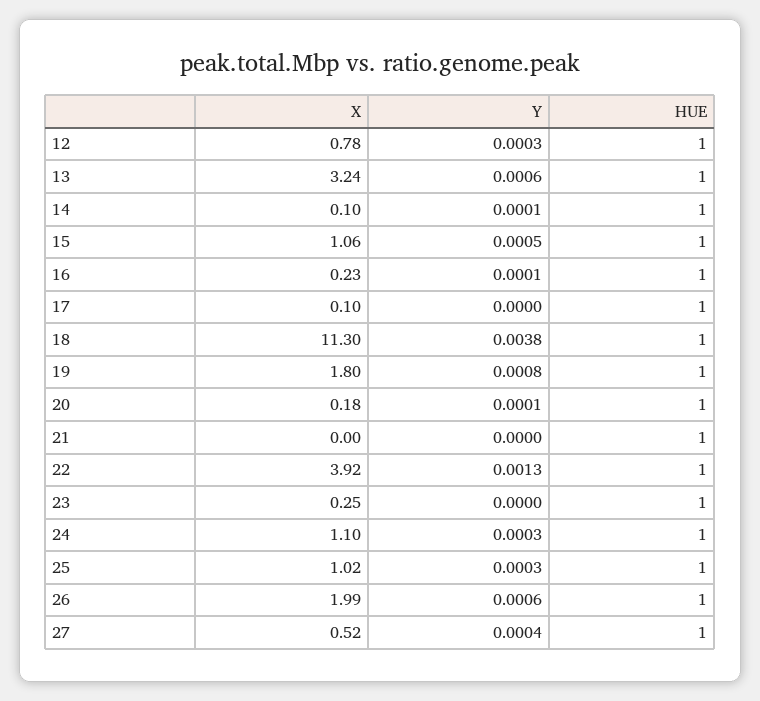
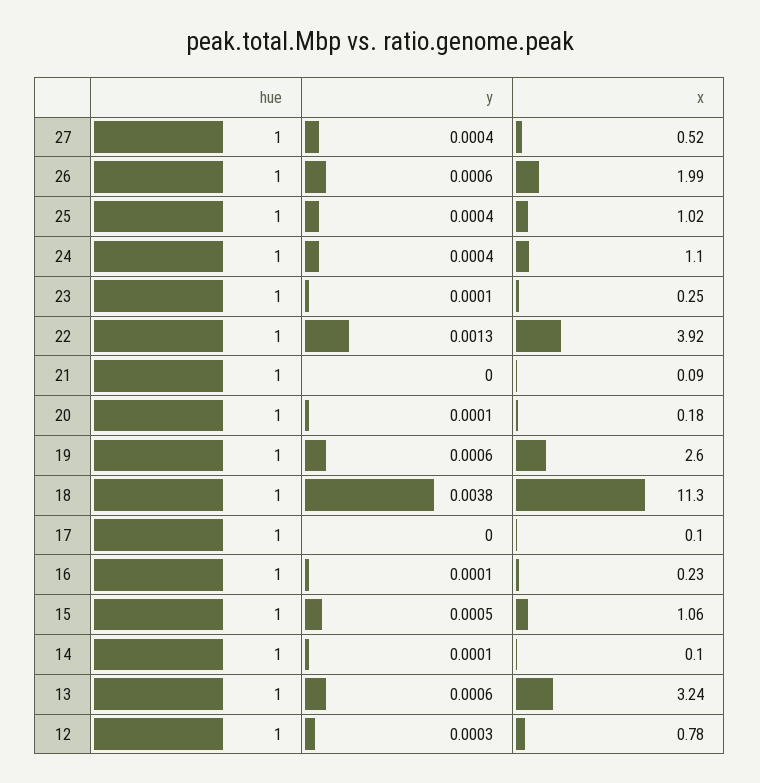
X, 19: 1.8 -> 2.6
Y, 19: 0.0008 -> 0.0006
X, 21: 0 -> 0.09
Y, 23: 0 -> 0.0001
Y, 24: 0.0003 -> 0.0004
Y, 25: 0.0003 -> 0.0004

